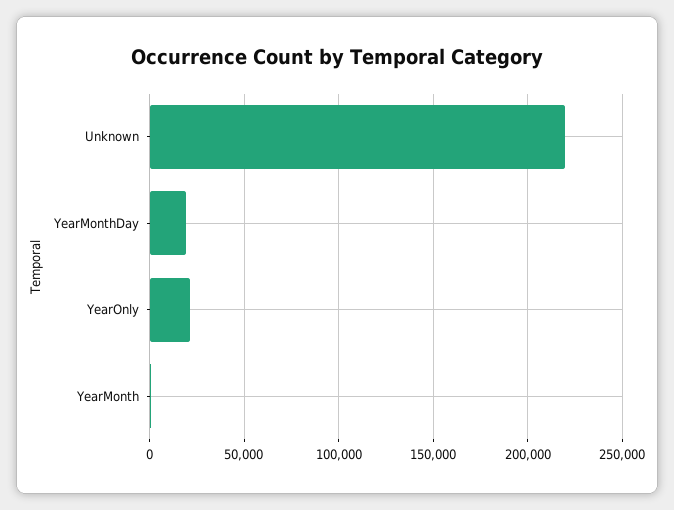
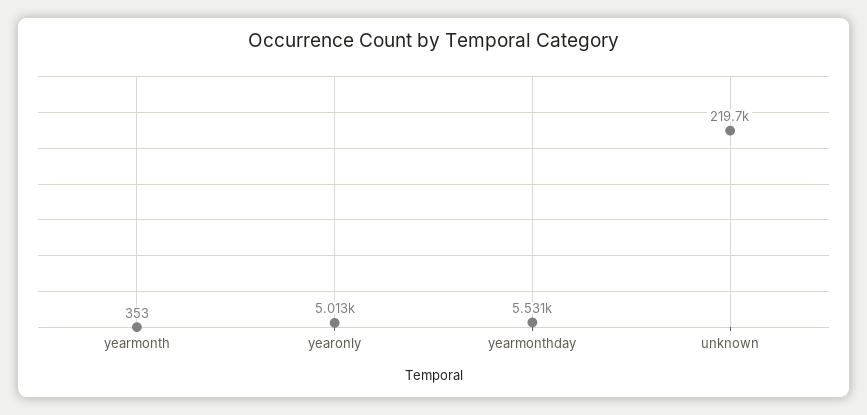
YearMonthDay: 20000 -> 5531
YearOnly: 20000 -> 5013

